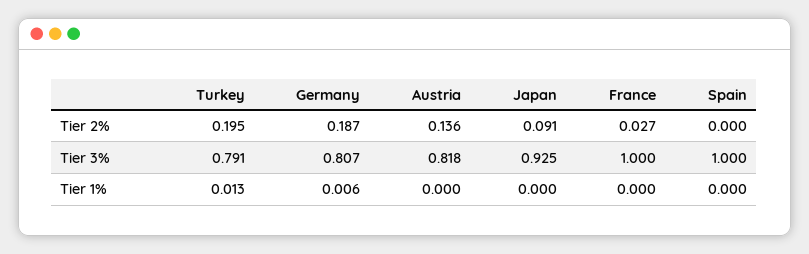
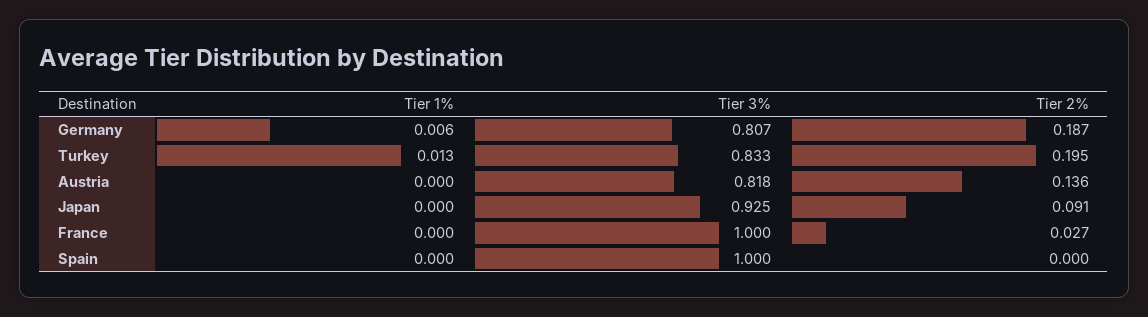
Turkey, Tier 3%: 0.791 -> 0.833

